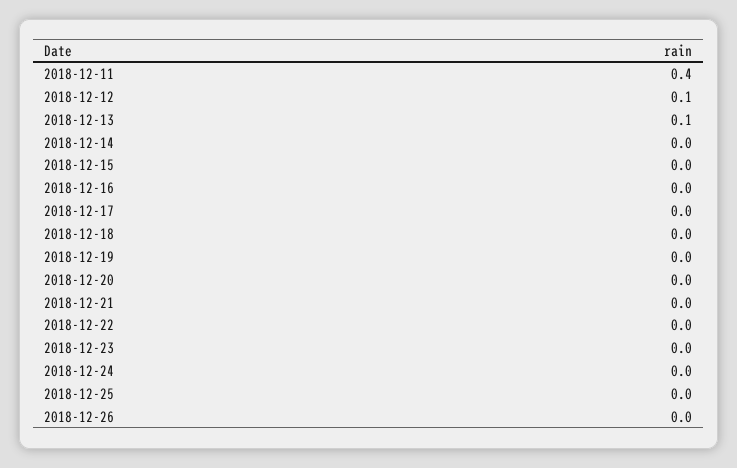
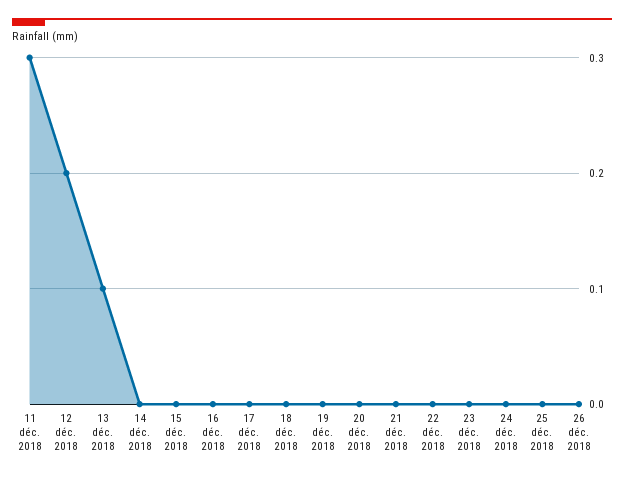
2018-12-11: 0.4 -> 0.3
2018-12-12: 0.1 -> 0.2

